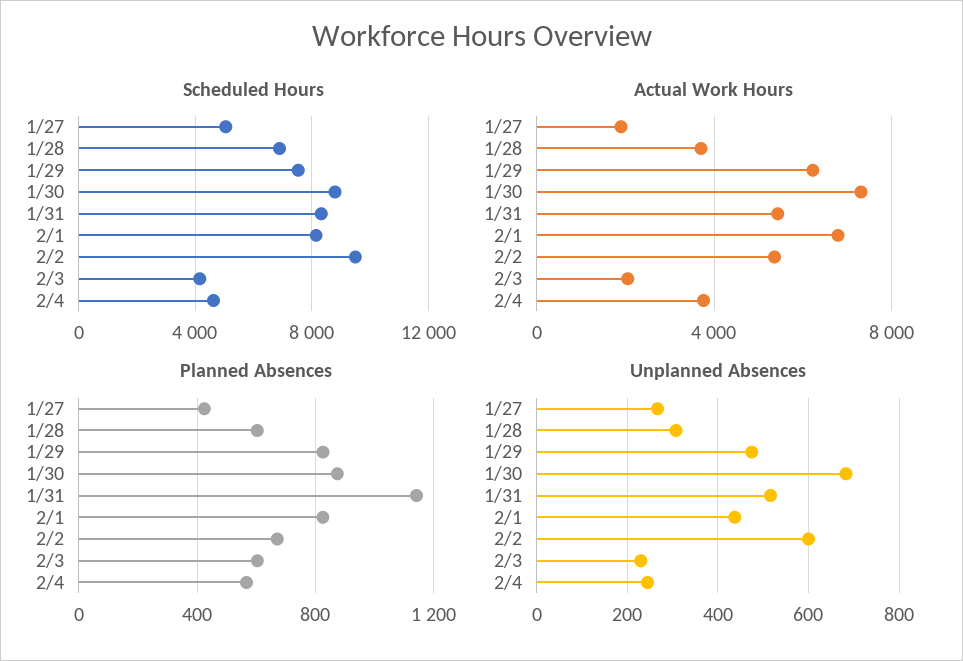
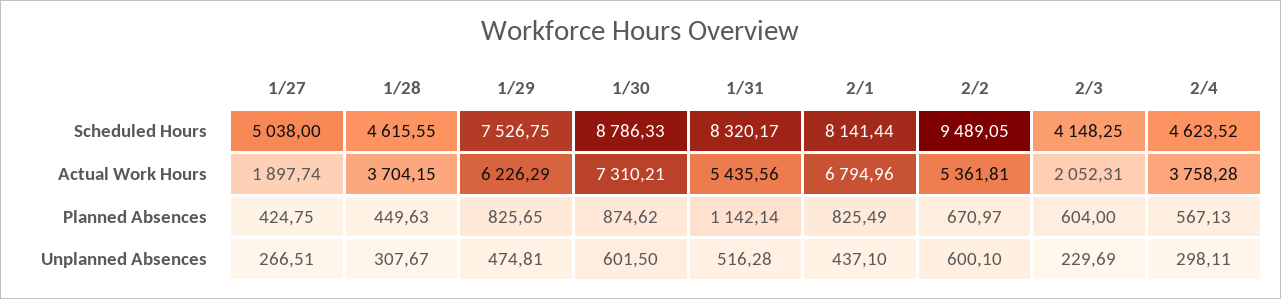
Scheduled Hours, 1/28: 7000 -> 4615.55
Planned Absences, 1/28: 600 -> 449.63
Unplanned Absences, 1/30: 680 -> 601.5
Unplanned Absences, 2/4: 240 -> 298.11

